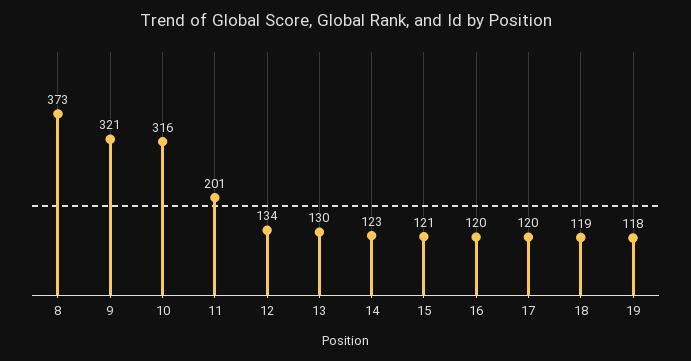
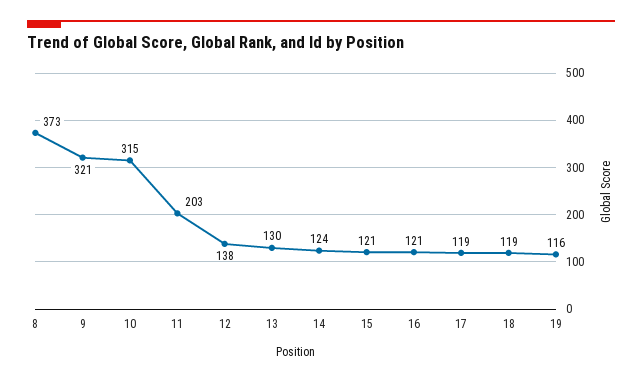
10: 316 -> 315
11: 201 -> 203
12: 134 -> 138
14: 123 -> 124
16: 120 -> 121
17: 120 -> 119
19: 118 -> 116

